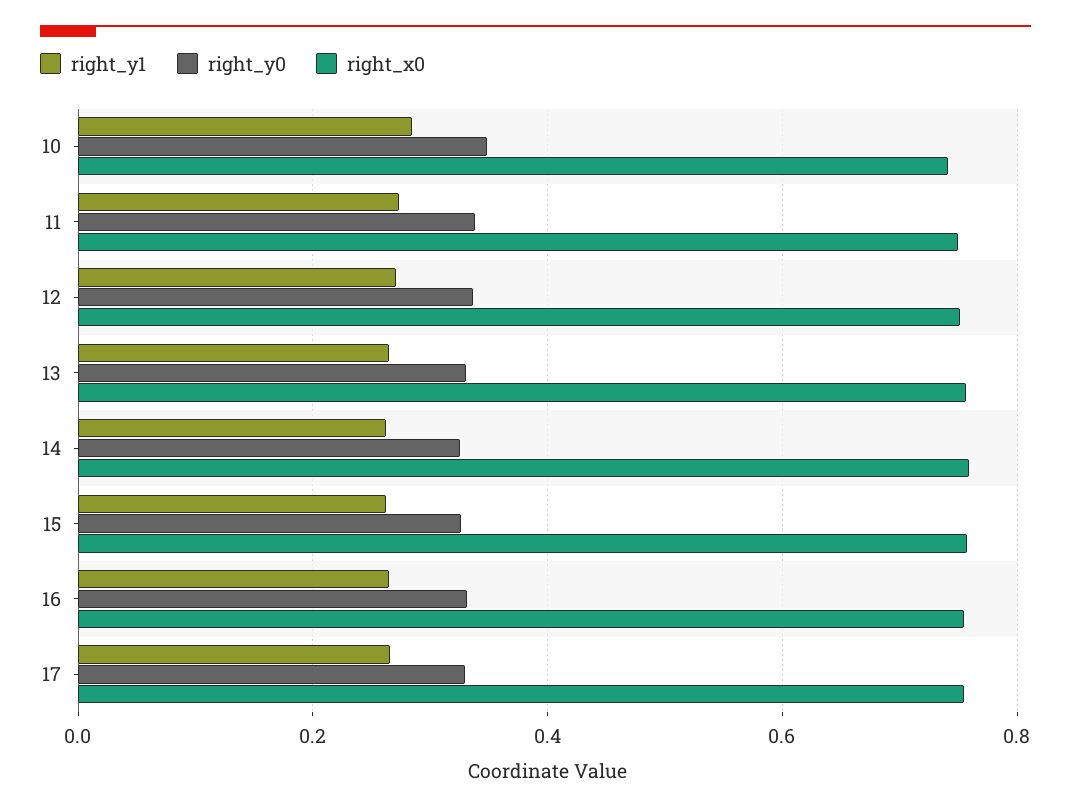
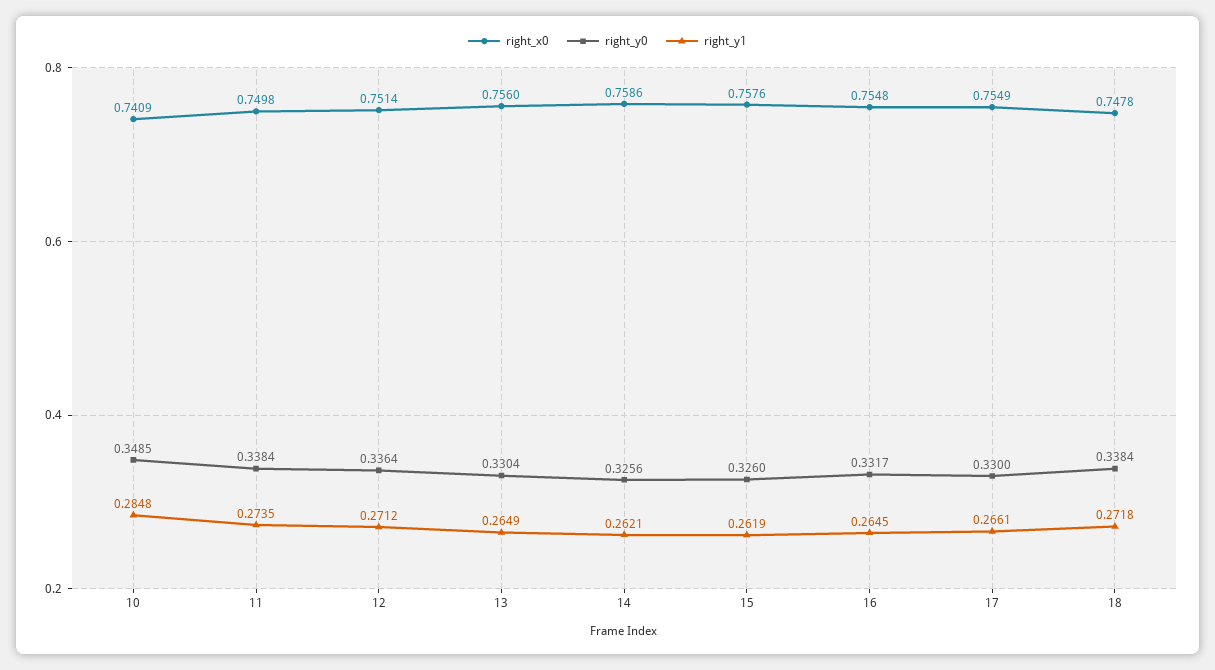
right_x0, 18: none -> 0.7478
right_y0, 18: none -> 0.3384
right_y1, 18: none -> 0.2718

